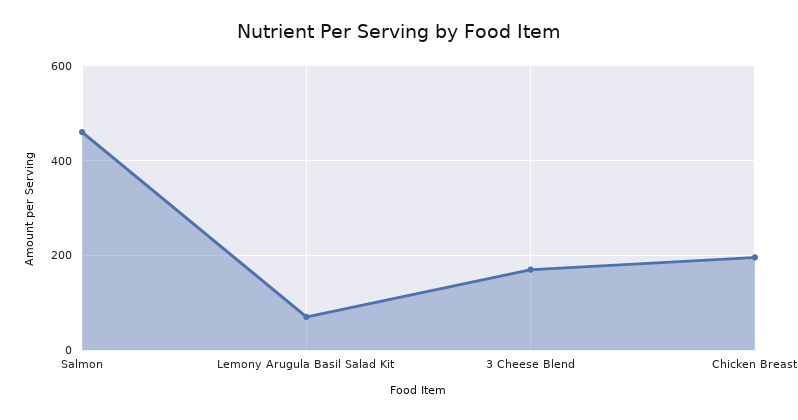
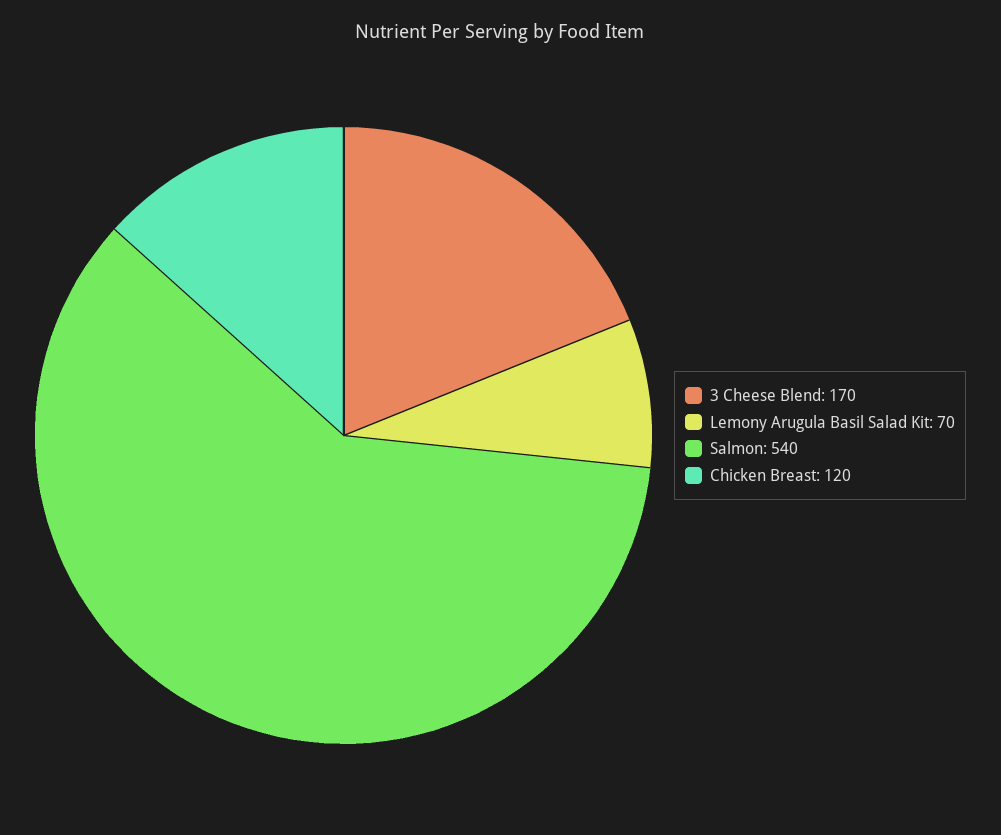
Salmon: 460 -> 540
Chicken Breast: 200 -> 120

